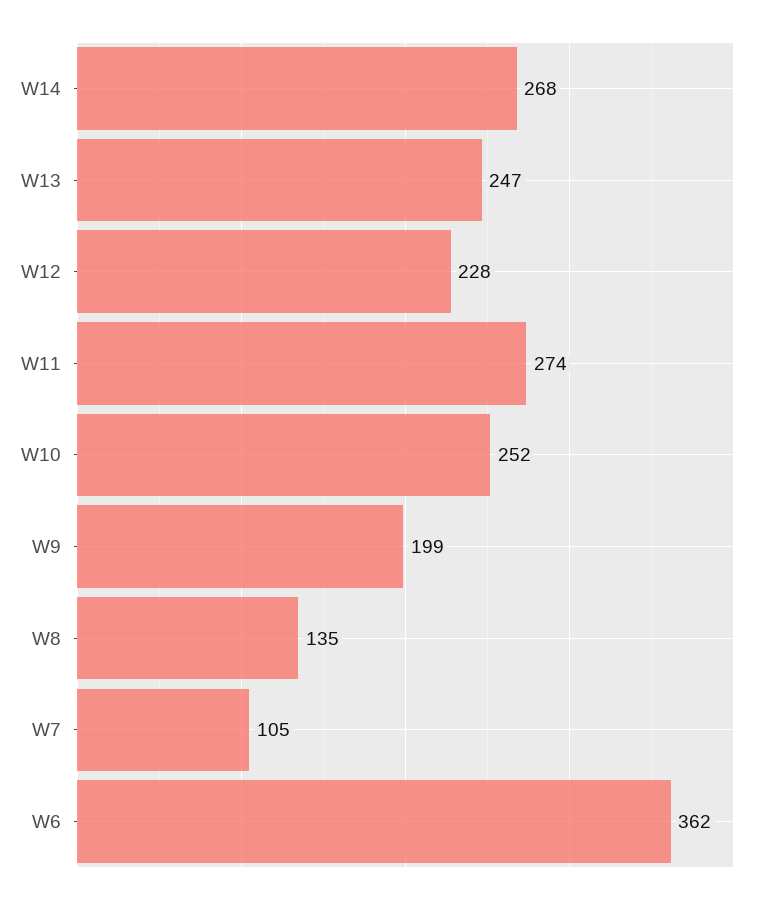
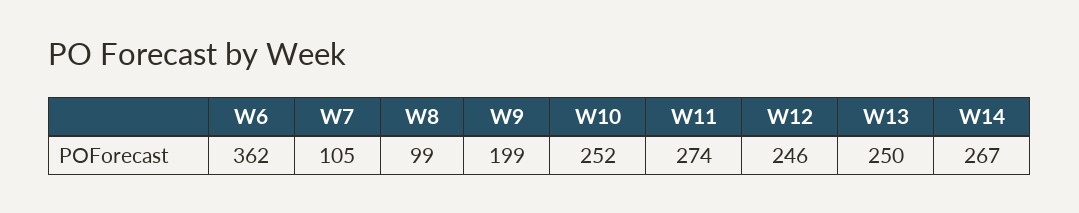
W14: 268 -> 267
W13: 247 -> 250
W12: 228 -> 246
W8: 135 -> 99

